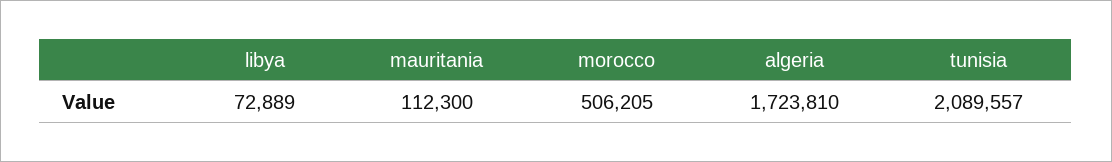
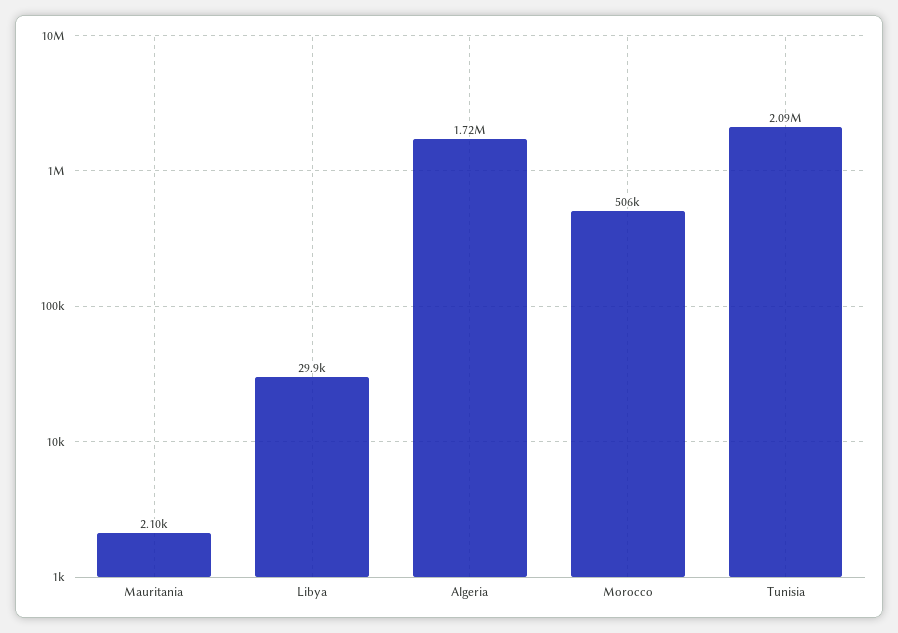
libya: 72889 -> 29900
mauritania: 112300 -> 2100

